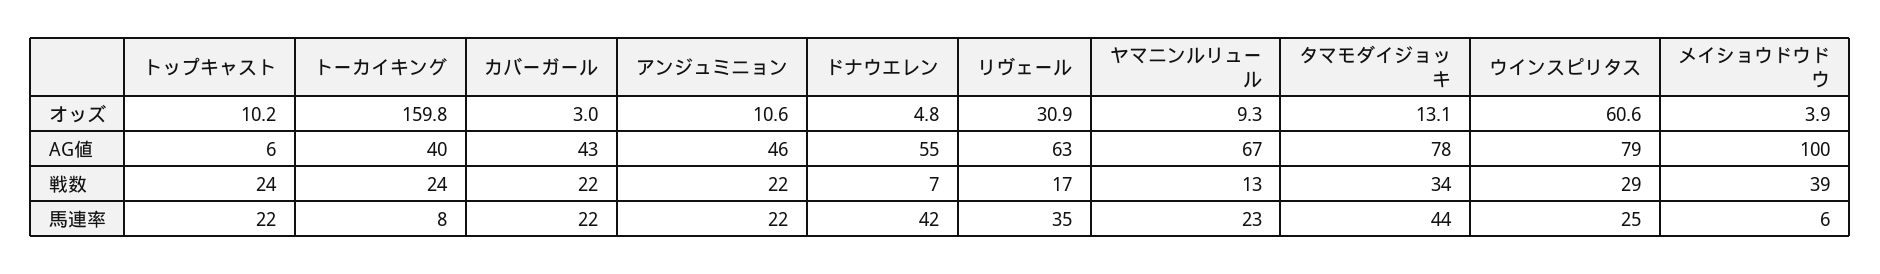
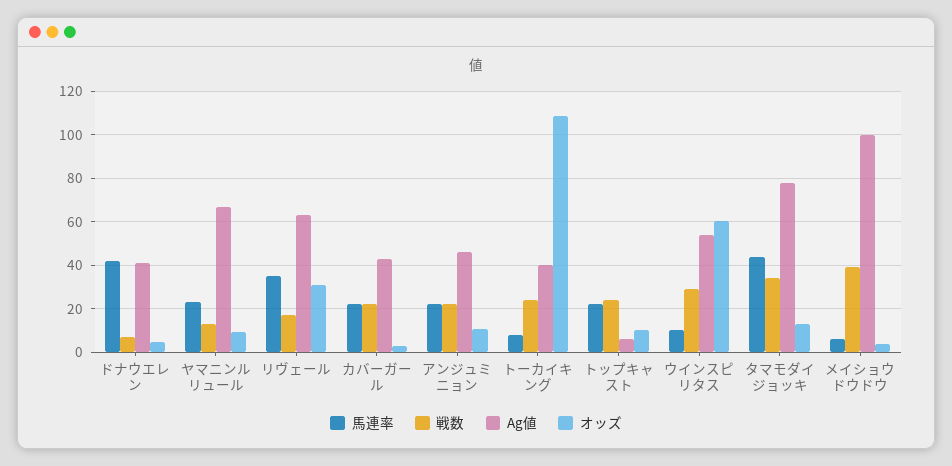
オッズ, トーカイキング: 159.8 -> 110
AG値, ドナウエレン: 55 -> 40
AG値, ウインスピリタス: 79 -> 55
馬連率, ウインスピリタス: 25 -> 10

